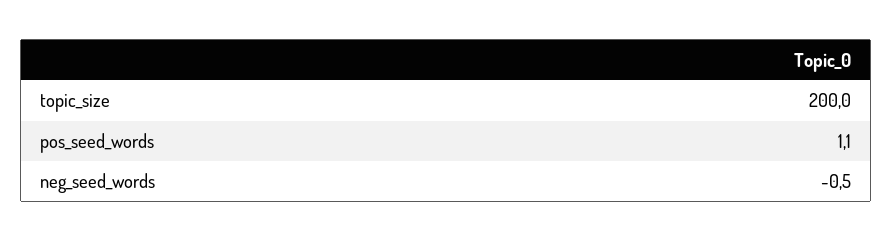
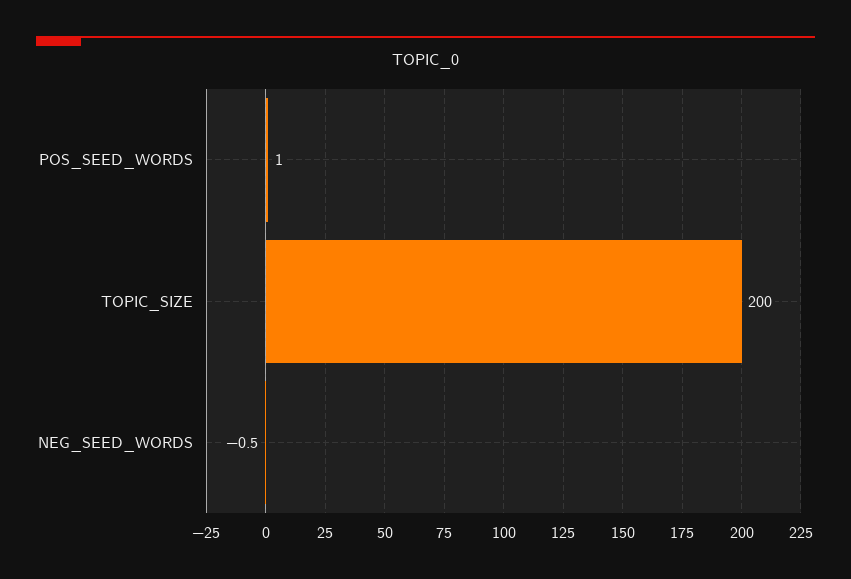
pos_seed_words: 1.1 -> 1

